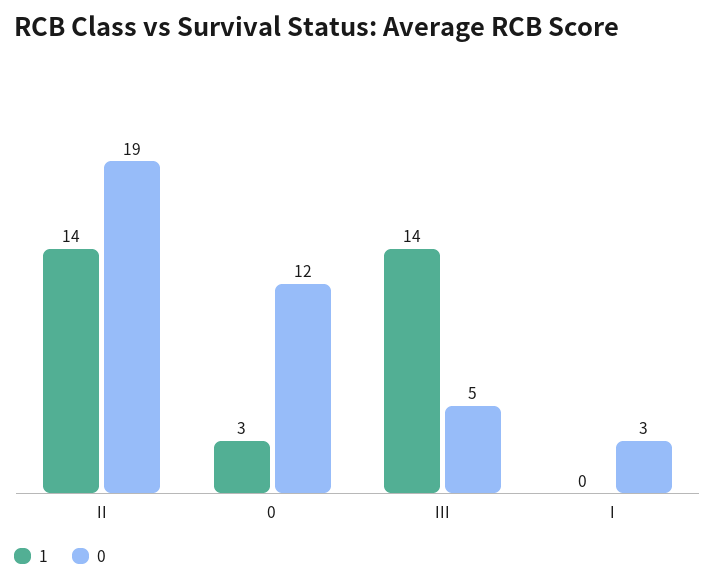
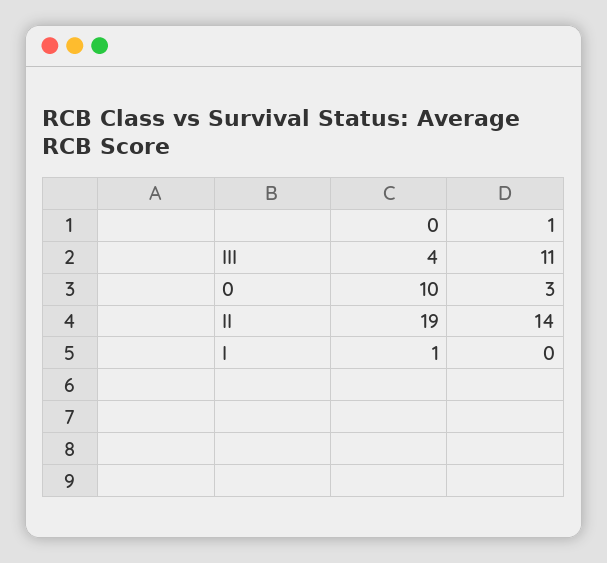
0, 0: 12 -> 10
1, III: 14 -> 11
0, III: 5 -> 4
0, I: 3 -> 1

